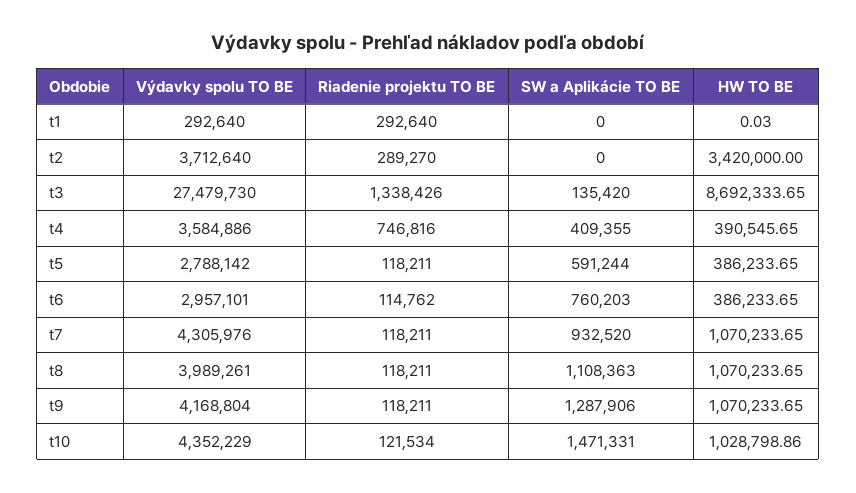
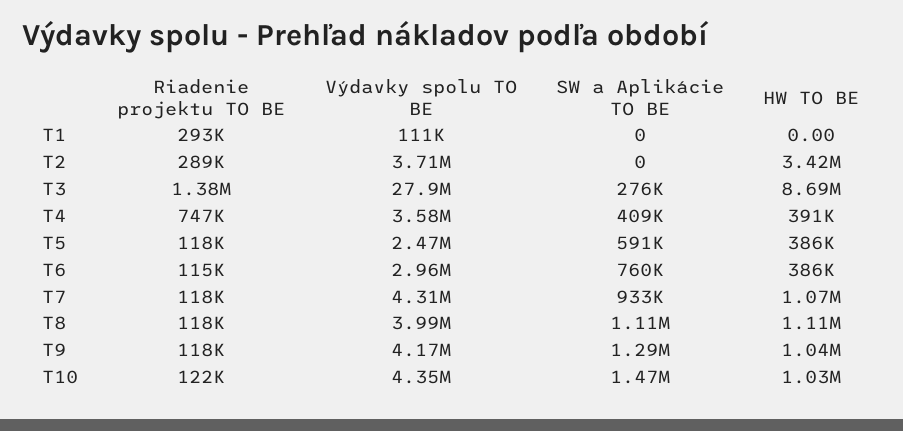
Výdavky spolu TO BE, t1: 292640 -> 111000
HW TO BE, t1: 0.03 -> 0
Výdavky spolu TO BE, t3: 27479730 -> 27900000
Riadenie projektu TO BE, t3: 1338426 -> 1380000
SW a Aplikácie TO BE, t3: 135420 -> 276000
Výdavky spolu TO BE, t5: 2788142 -> 2470000
HW TO BE, t8: 1070233.65 -> 1110000
HW TO BE, t9: 1070233.65 -> 1040000

